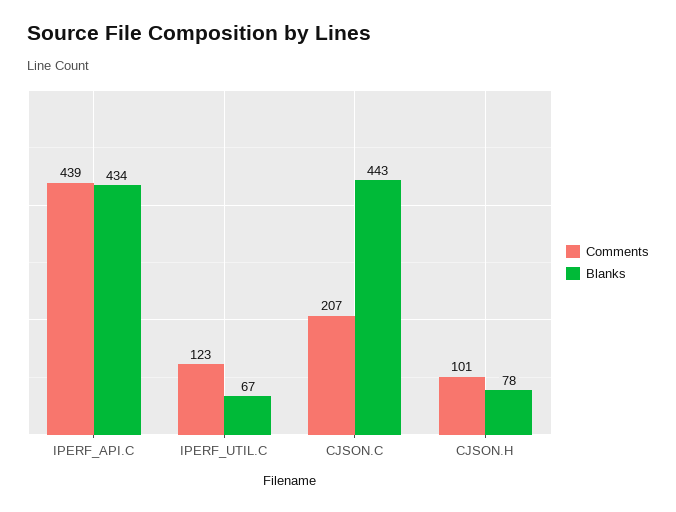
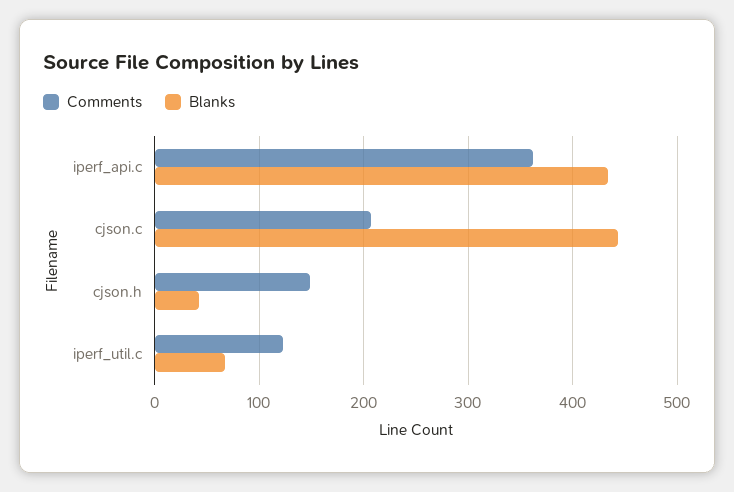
Comments, IPERF_API.C: 439 -> 360
Comments, CJSON.H: 101 -> 150
Blanks, CJSON.H: 78 -> 40

